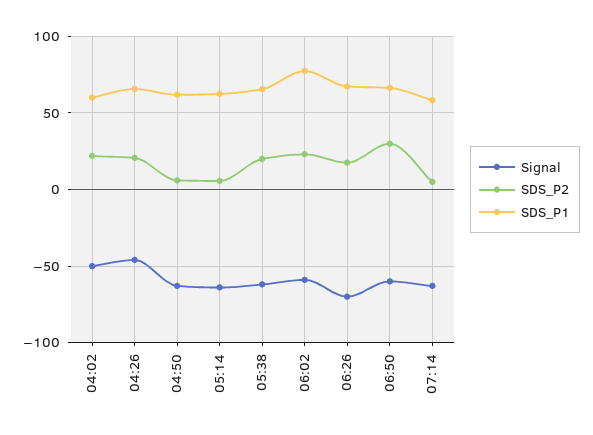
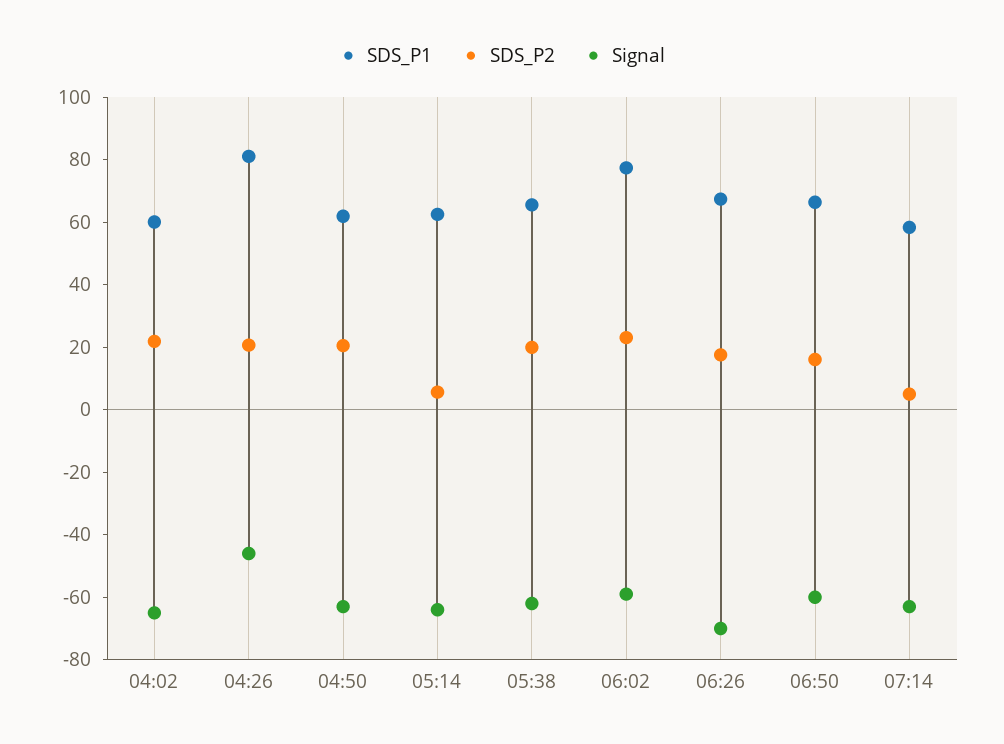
Signal, 04:02: -50 -> -65
SDS_P1, 04:26: 65 -> 80
SDS_P2, 04:50: 5 -> 20
SDS_P2, 06:50: 30 -> 15

